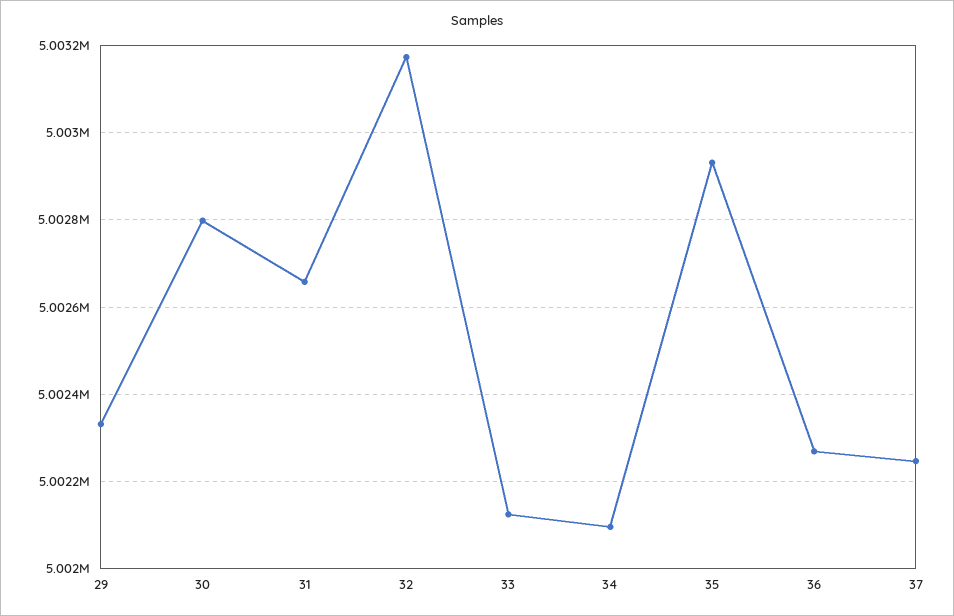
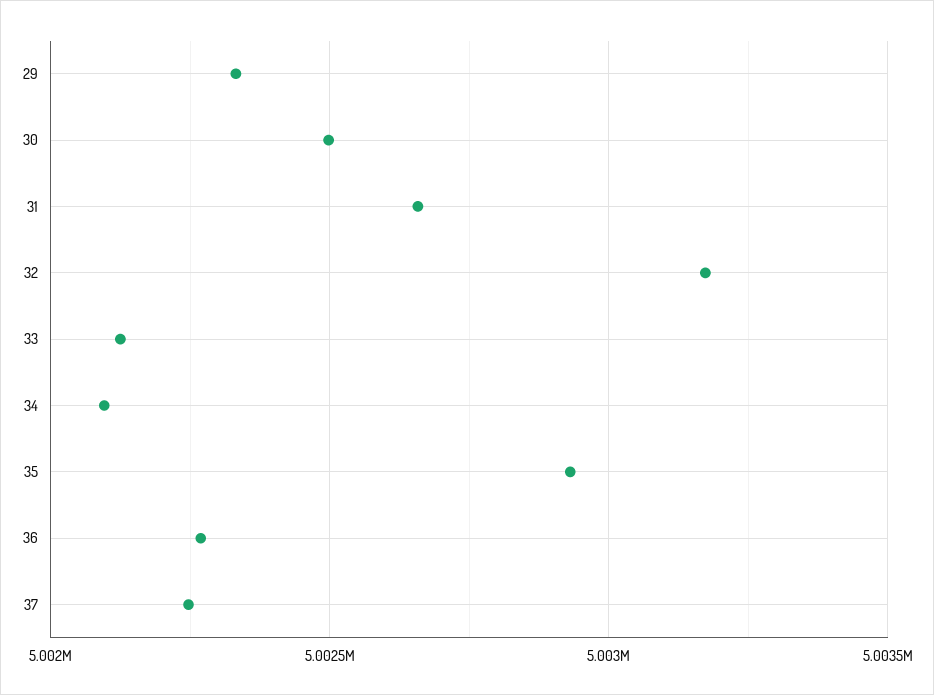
30: 5002800 -> 5002500

